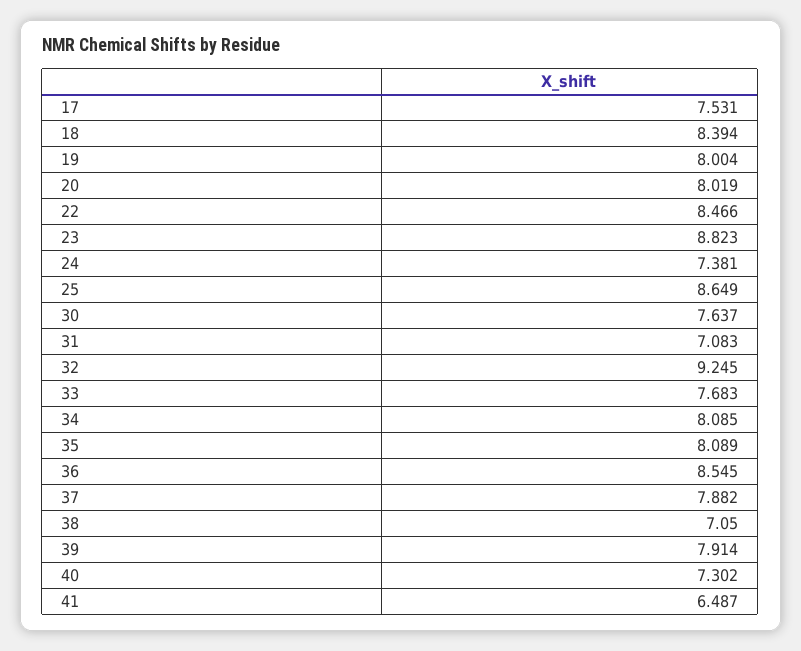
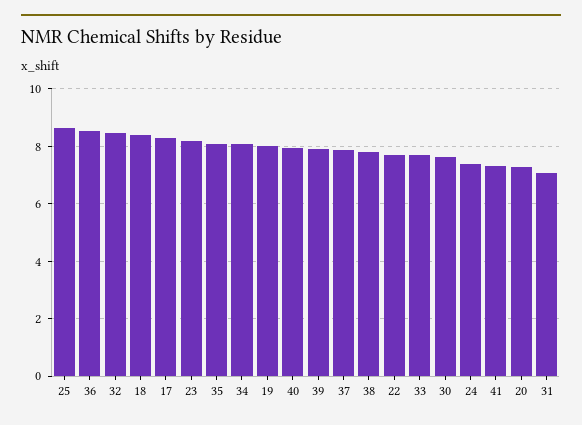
17: 7.531 -> 8.25
20: 8.019 -> 7.25
22: 8.466 -> 7.75
23: 8.823 -> 8.25
32: 9.245 -> 8.5
38: 7.05 -> 7.75
40: 7.302 -> 8
41: 6.487 -> 7.25

